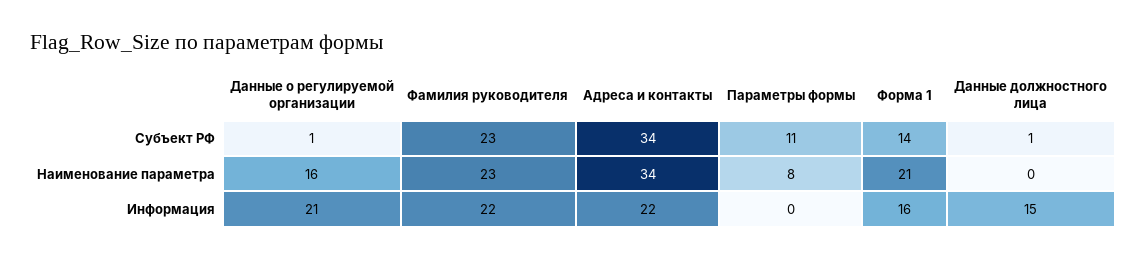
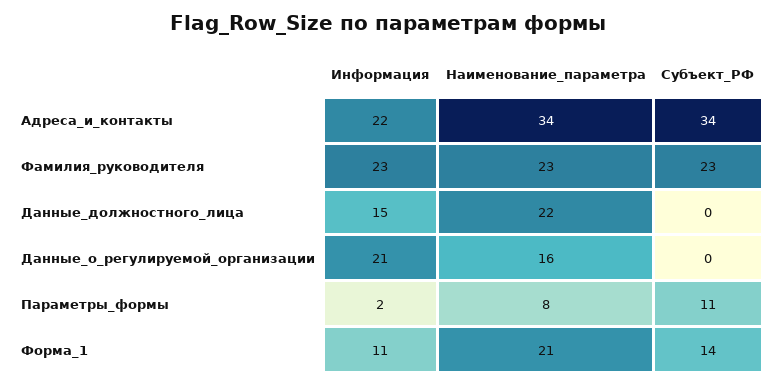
Данные о регулируемой организации, Субъект РФ: 1 -> 0
Данные должностного лица, Субъект РФ: 1 -> 0
Данные должностного лица, Наименование параметра: 0 -> 22
Фамилия руководителя, Информация: 22 -> 23
Параметры формы, Информация: 0 -> 2
Форма 1, Информация: 16 -> 11

